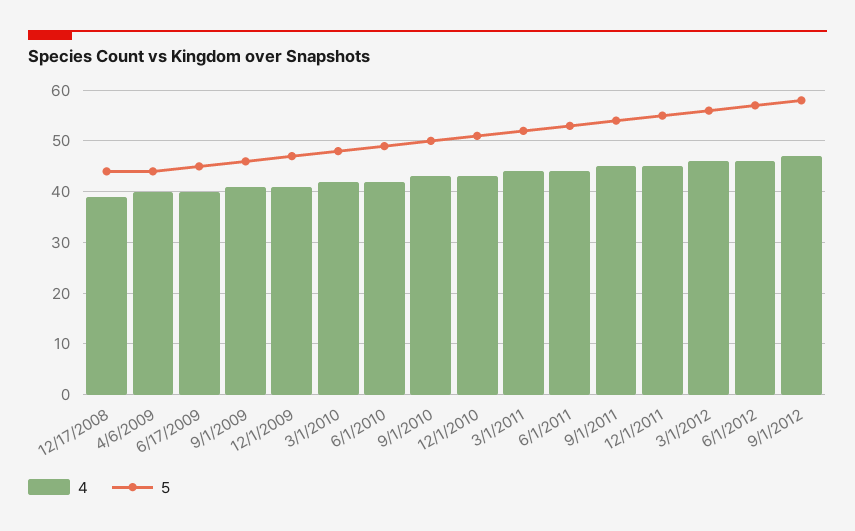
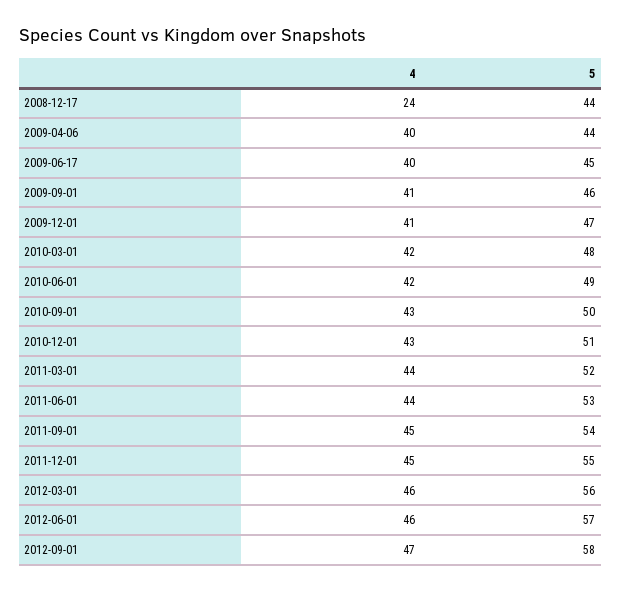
4, 12/17/2008: 40 -> 24

